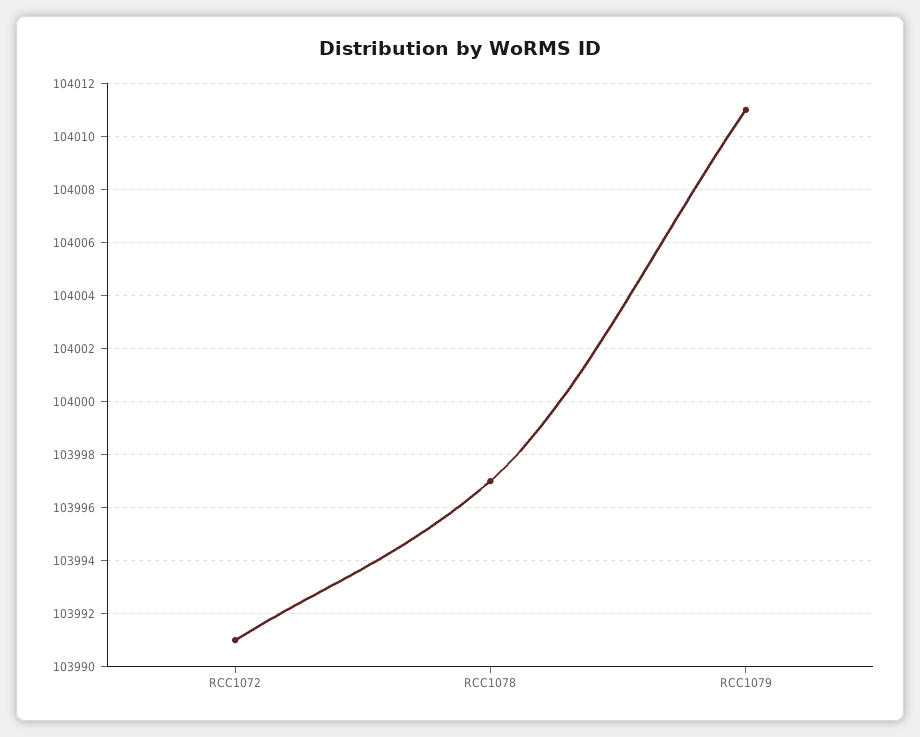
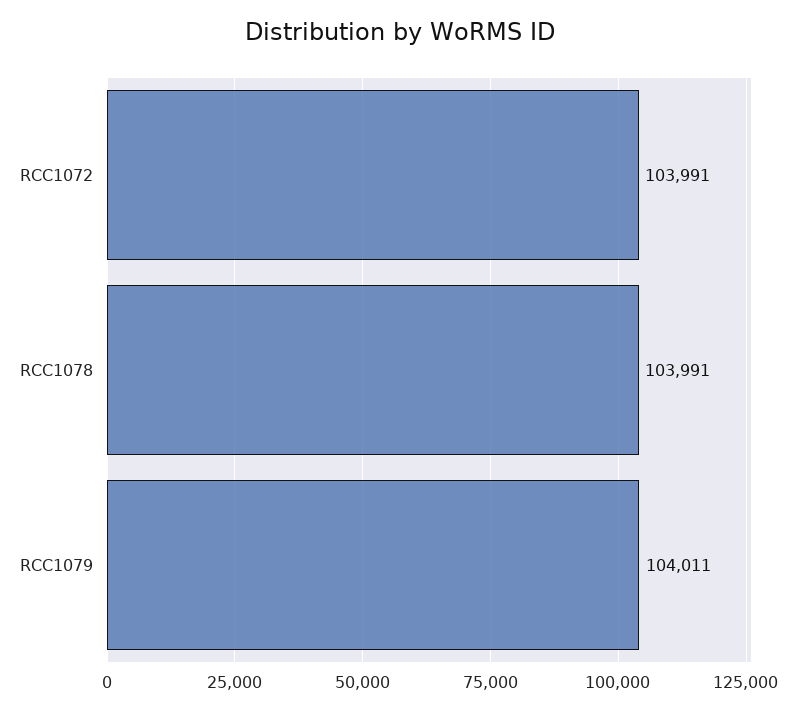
RCC1078: 103997 -> 103991

